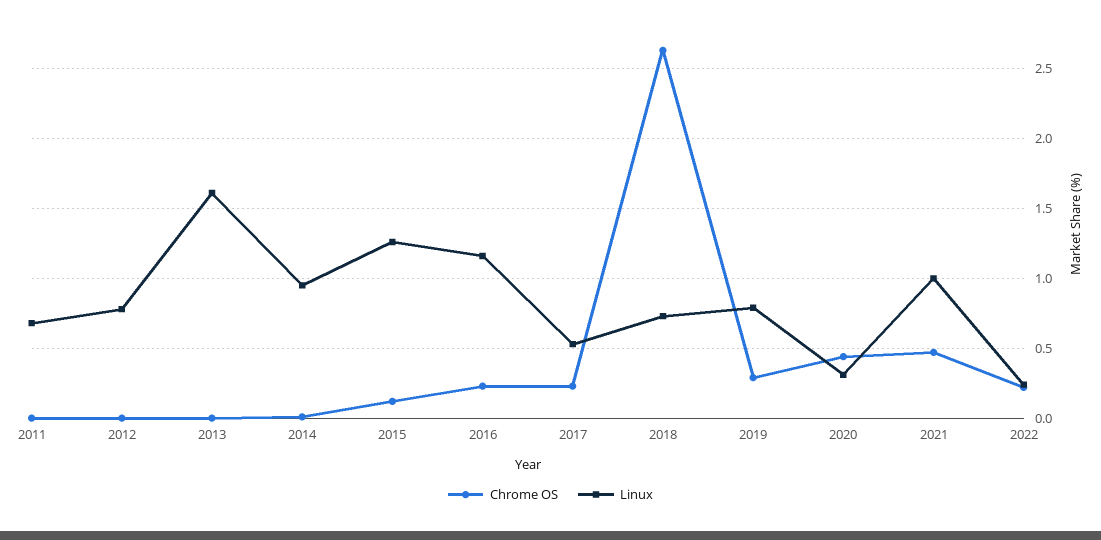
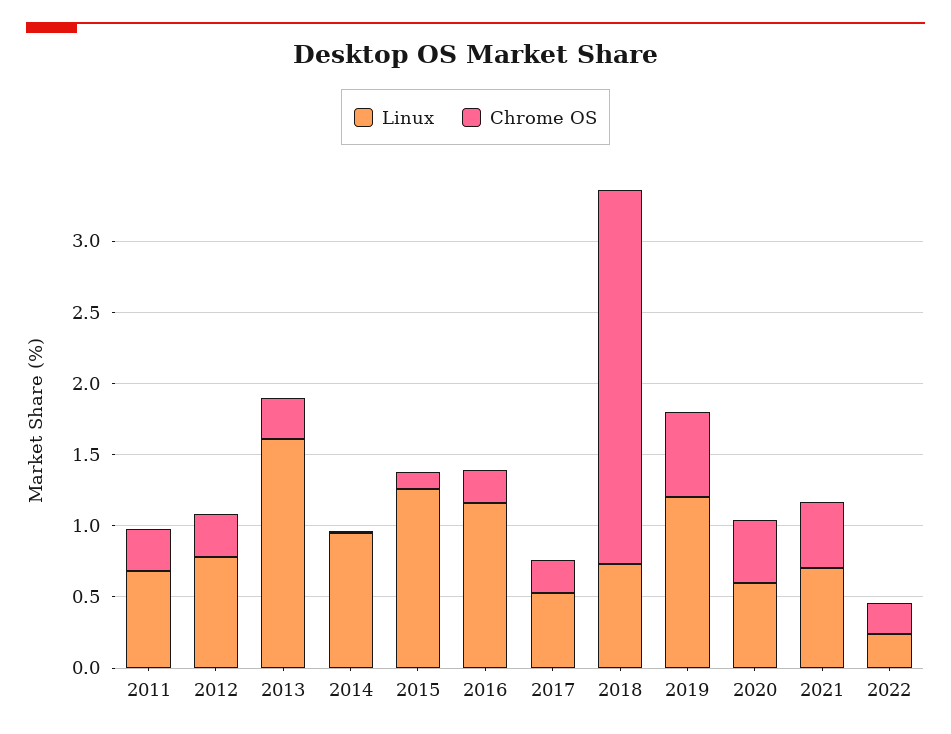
Chrome OS, 2011: 0 -> 0.3
Chrome OS, 2012: 0 -> 0.3
Chrome OS, 2013: 0 -> 0.3
Chrome OS, 2019: 0.3 -> 0.6
Linux, 2019: 0.8 -> 1.2
Linux, 2020: 0.3 -> 0.6
Linux, 2021: 1 -> 0.7

